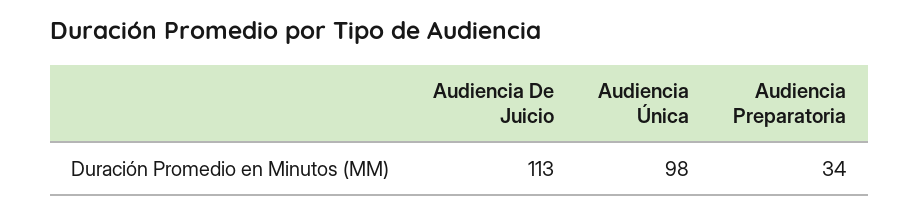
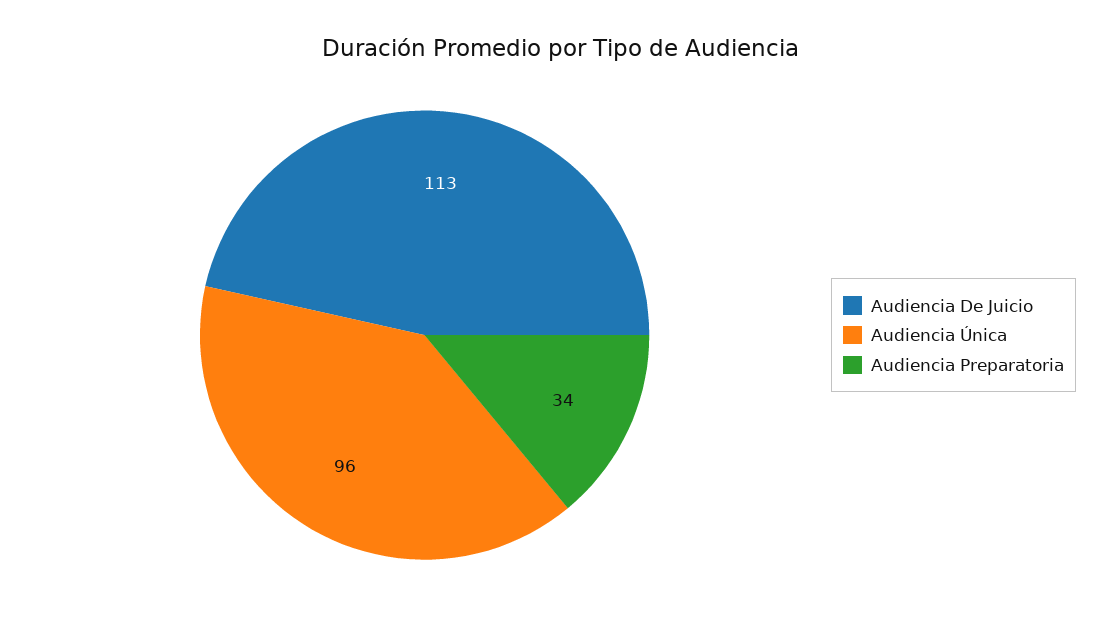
Audiencia Única: 98 -> 96

